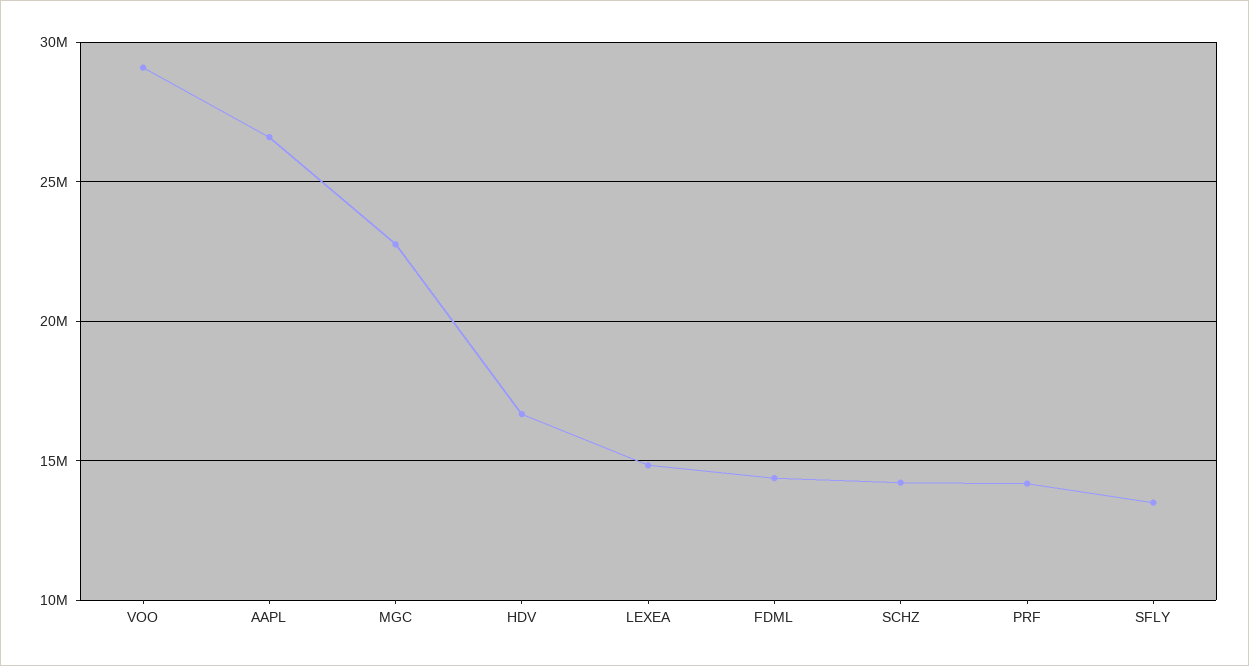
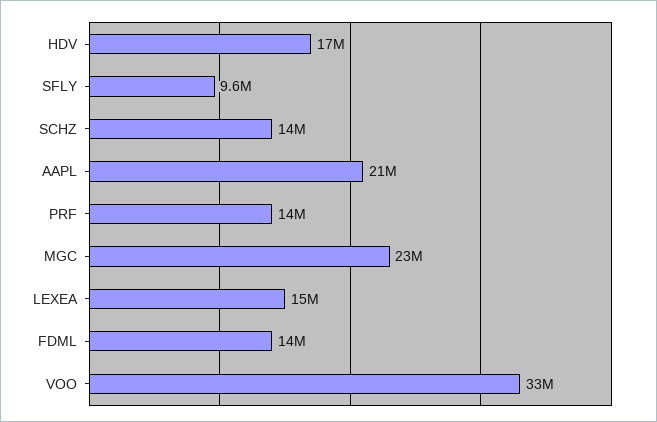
VOO: 29000000 -> 33000000
AAPL: 26500000 -> 21000000
SFLY: 13500000 -> 9600000

